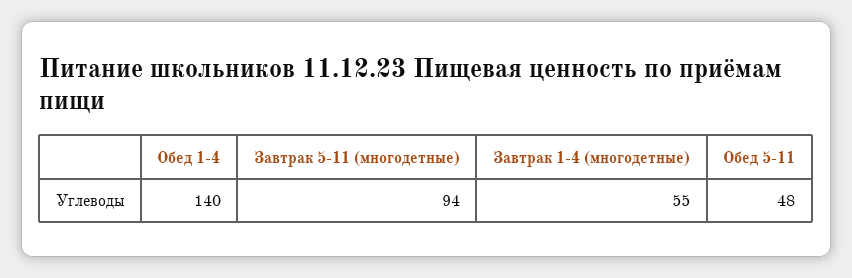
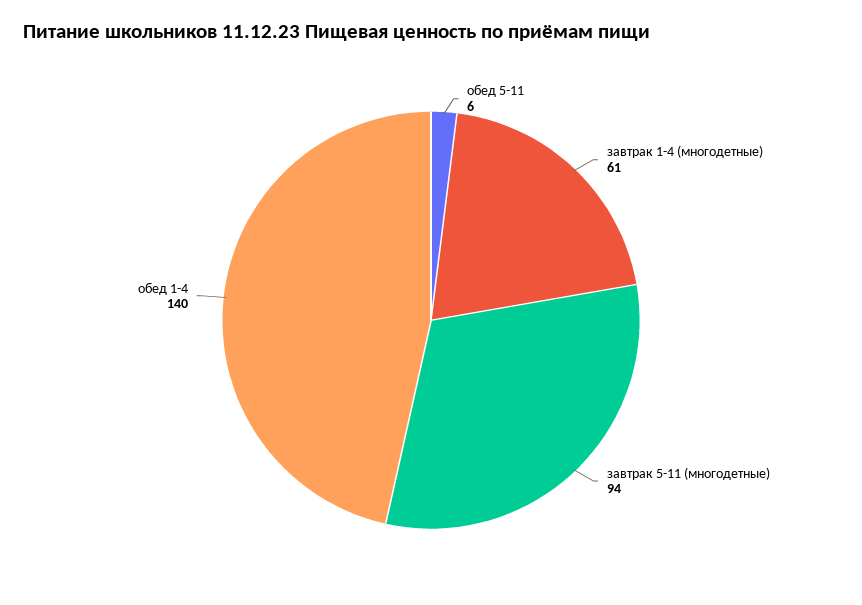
Завтрак 1-4 (многодетные): 55 -> 61
Обед 5-11: 48 -> 6

